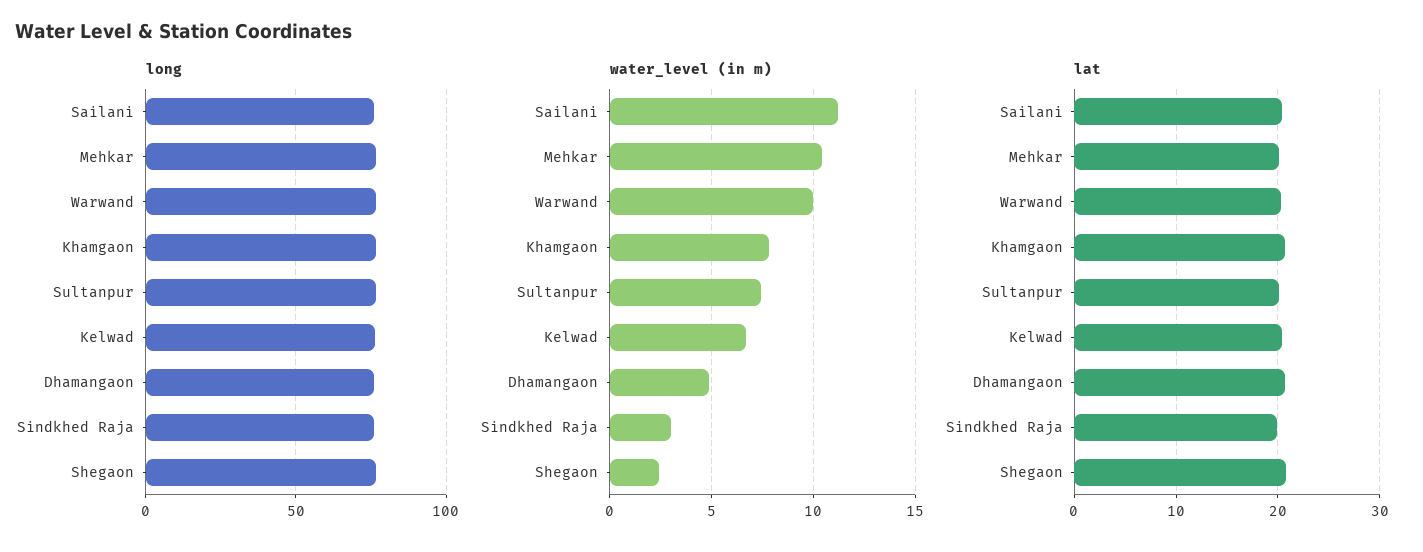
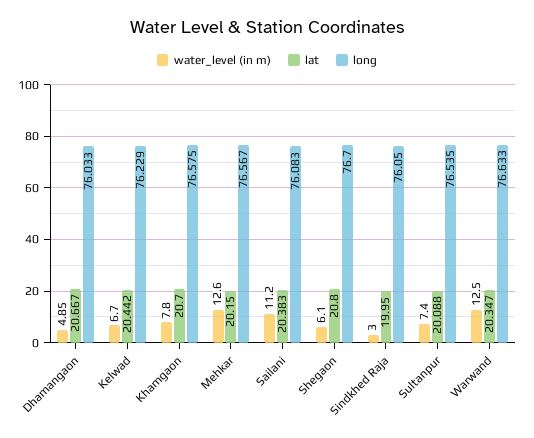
water_level (in m), Mehkar: 10.5 -> 12.6
water_level (in m), Warwand: 10 -> 12.5
water_level (in m), Shegaon: 2.5 -> 6.1

